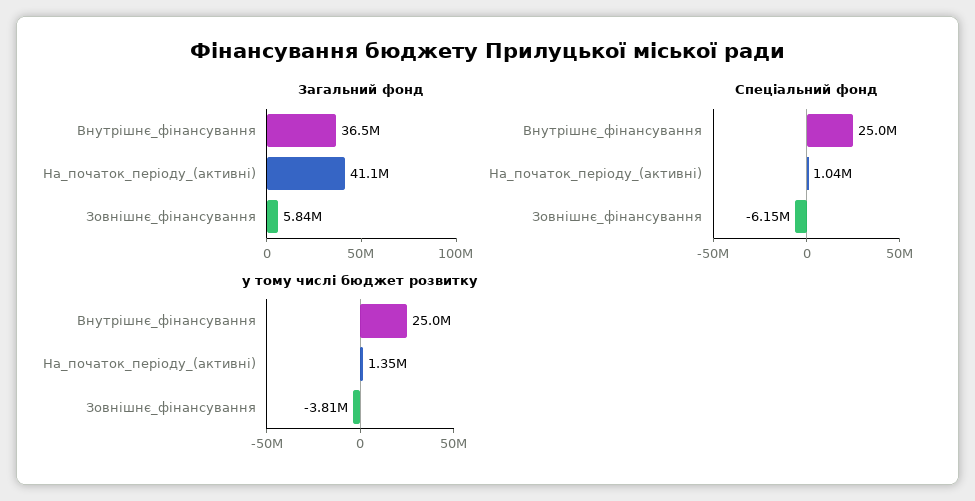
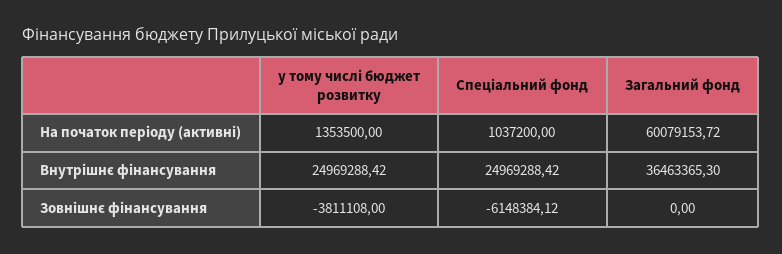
Загальний фонд, На_початок_періоду_(активні): 41100000 -> 60079153.72
Загальний фонд, Зовнішнє_фінансування: 5840000 -> 0

